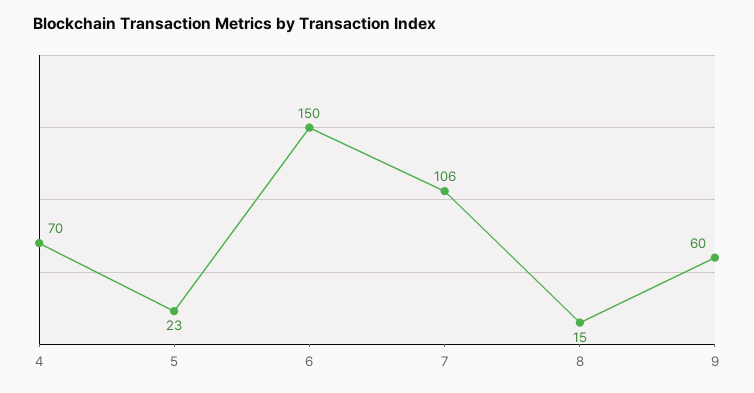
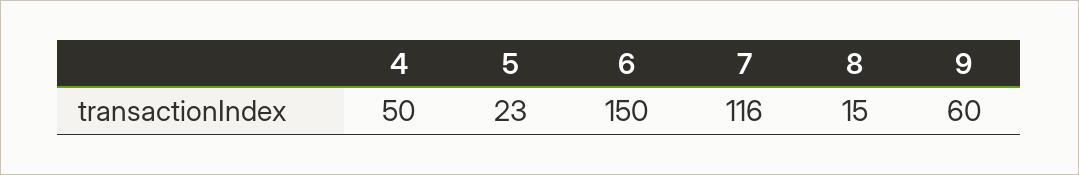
4: 70 -> 50
7: 106 -> 116

